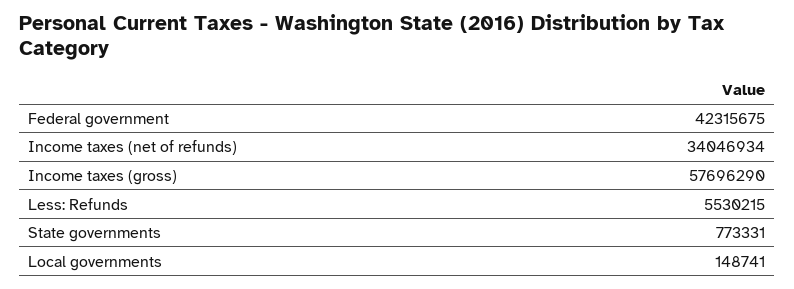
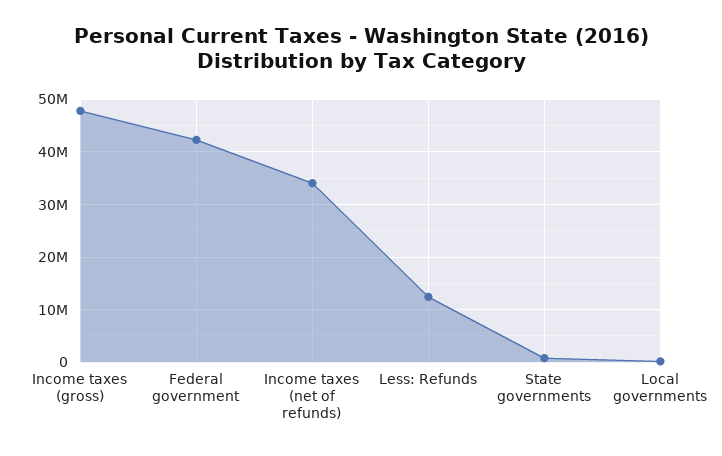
Income taxes (gross): 57696290 -> 48000000
Less: Refunds: 5530215 -> 12000000

